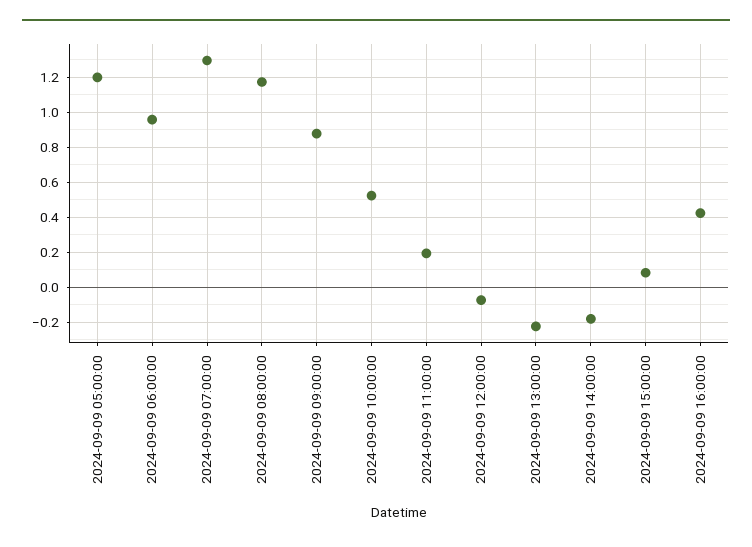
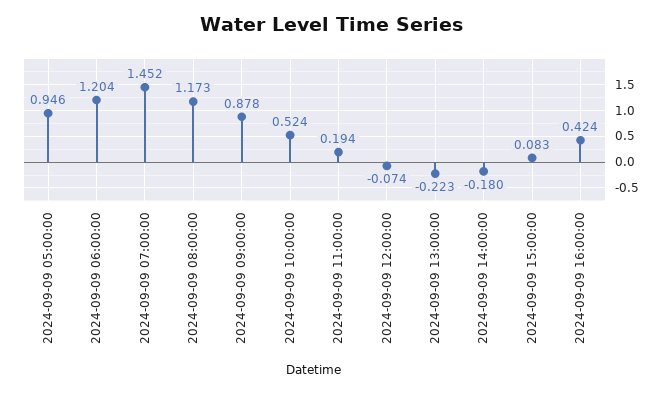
2024-09-09 05:00:00: 1.2 -> 0.946
2024-09-09 06:00:00: 0.95 -> 1.204
2024-09-09 07:00:00: 1.3 -> 1.452

